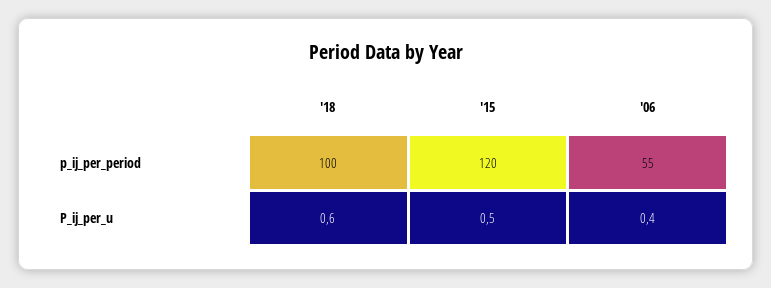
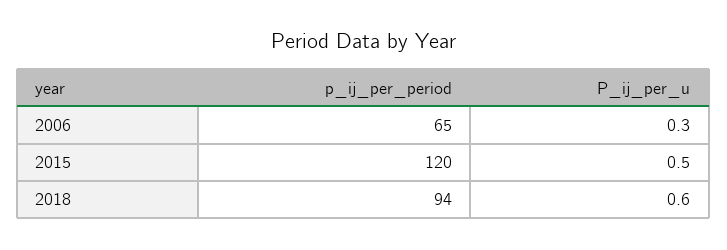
'18, p_ij_per_period: 100 -> 94
'06, p_ij_per_period: 55 -> 65
'06, P_ij_per_u: 0.4 -> 0.3

